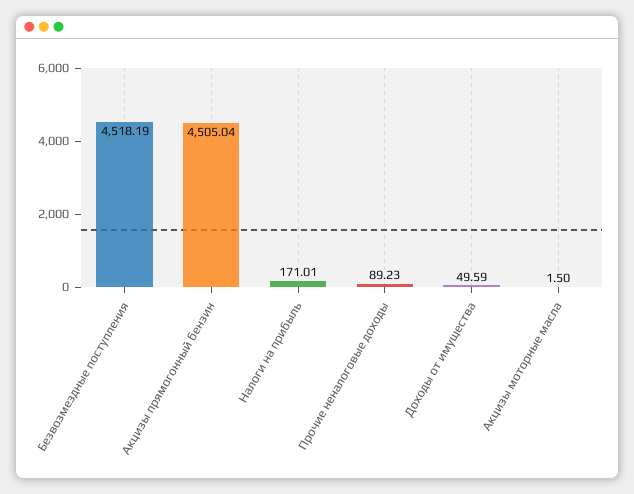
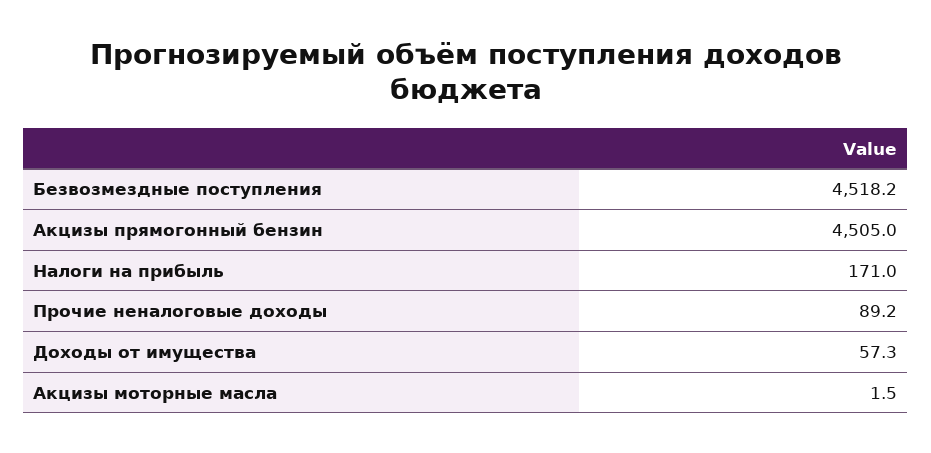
Доходы от имущества: 49.59 -> 57.3

